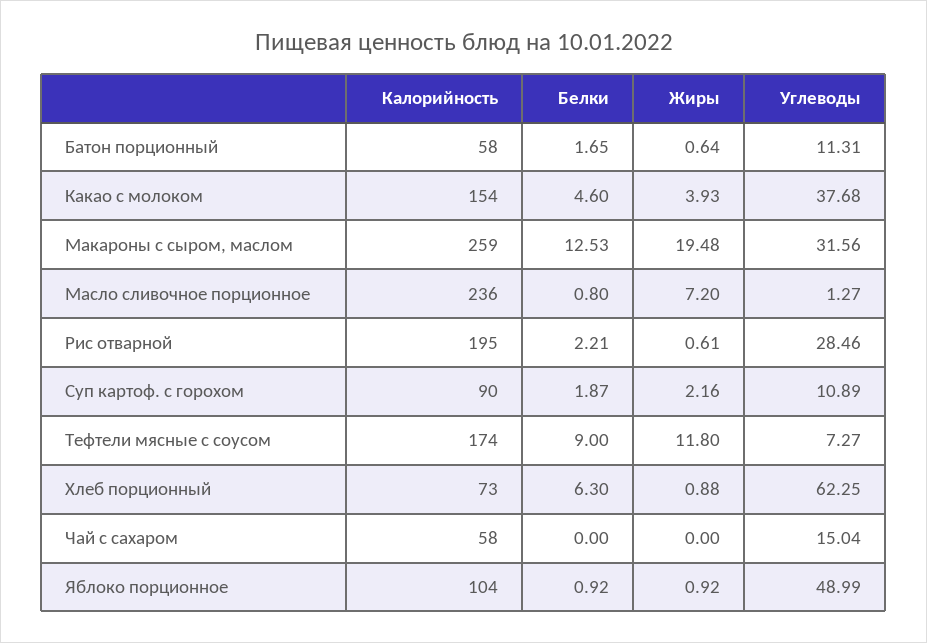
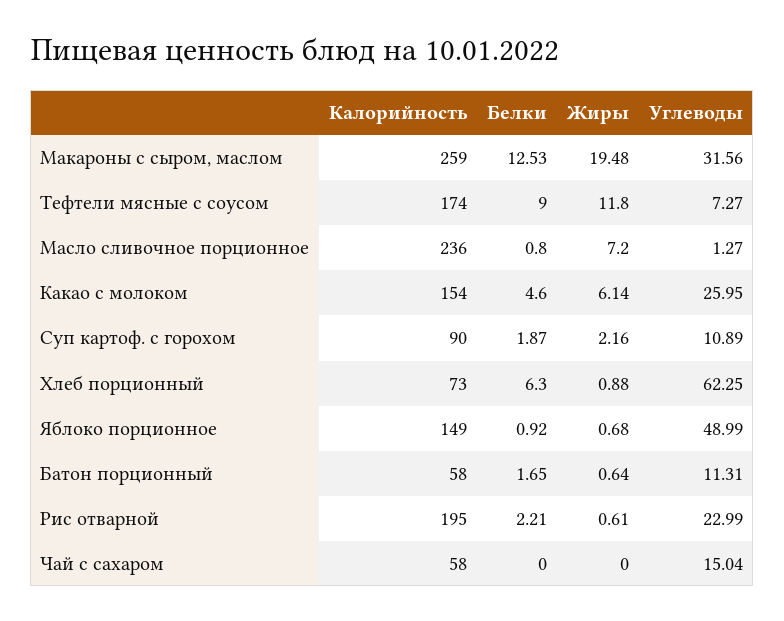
Жиры, Какао с молоком: 3.93 -> 6.14
Углеводы, Какао с молоком: 37.68 -> 25.95
Углеводы, Рис отварной: 28.46 -> 22.99
Калорийность, Яблоко порционное: 104 -> 149
Жиры, Яблоко порционное: 0.92 -> 0.68

